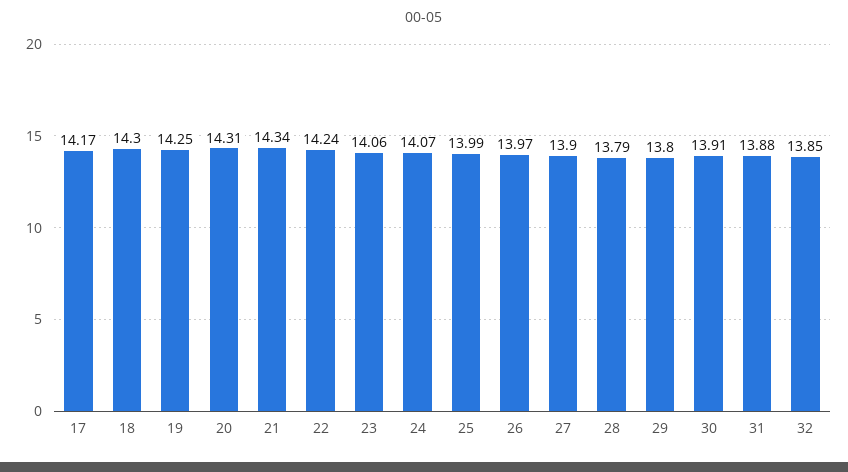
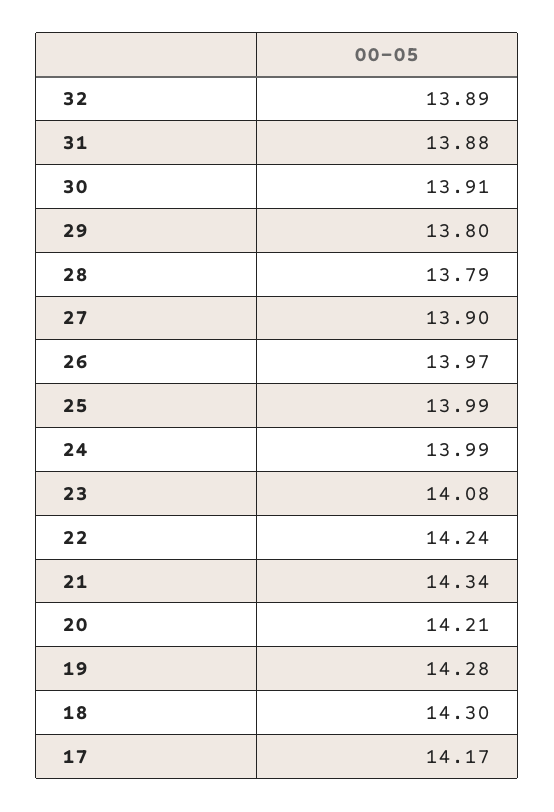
19: 14.25 -> 14.28
20: 14.31 -> 14.21
23: 14.06 -> 14.08
24: 14.07 -> 13.99
32: 13.85 -> 13.89

